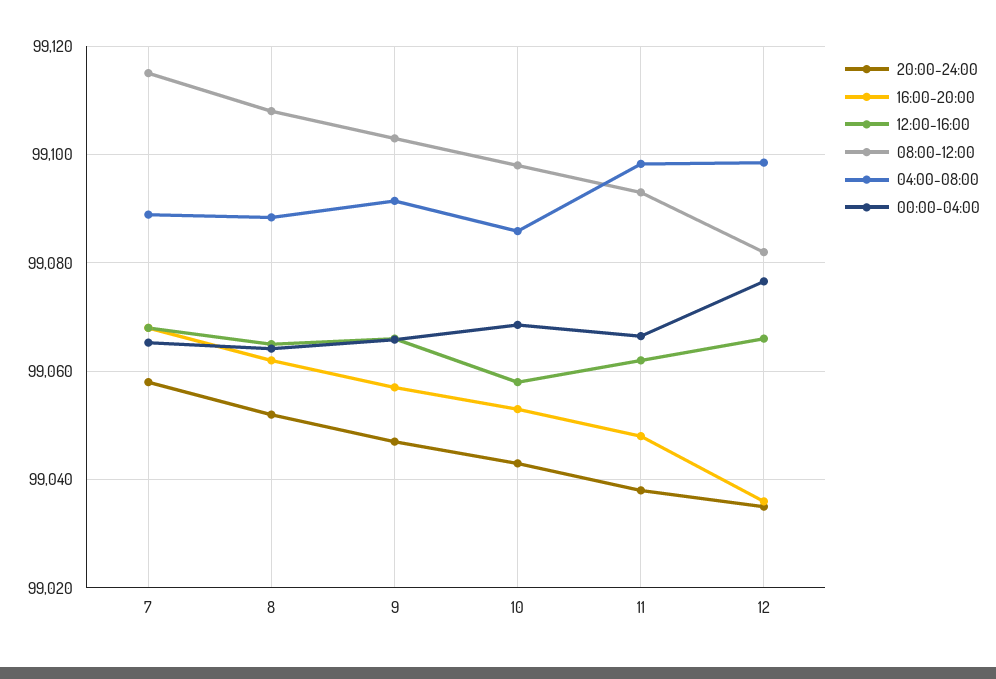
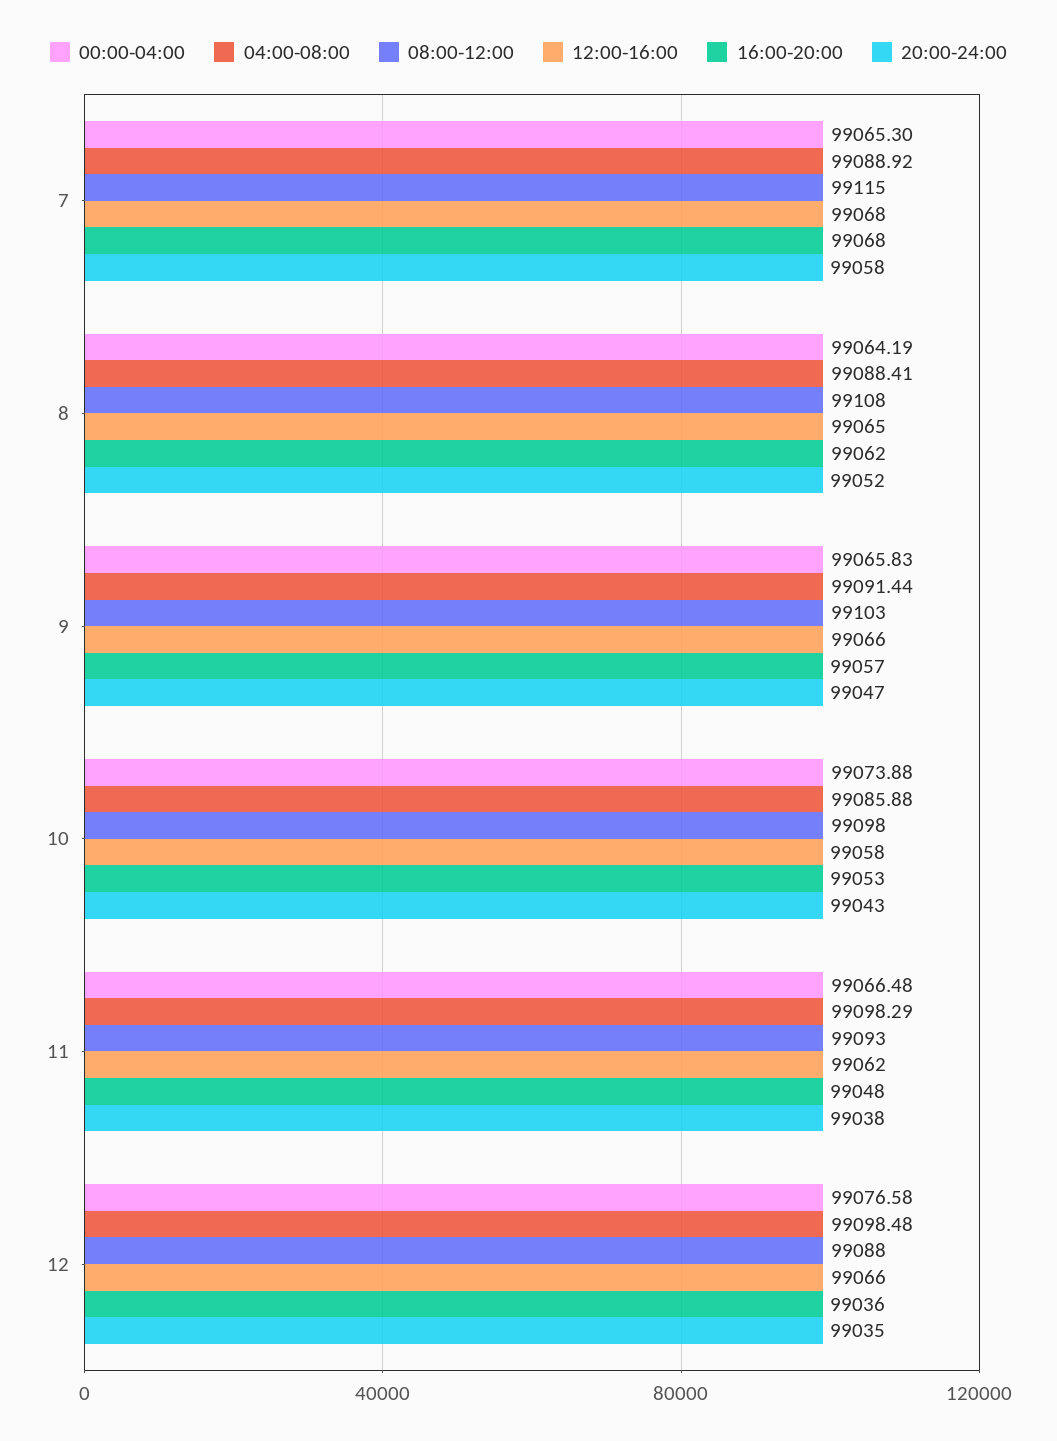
00:00-04:00, 10: 99068 -> 99073.88
08:00-12:00, 12: 99082 -> 99088

